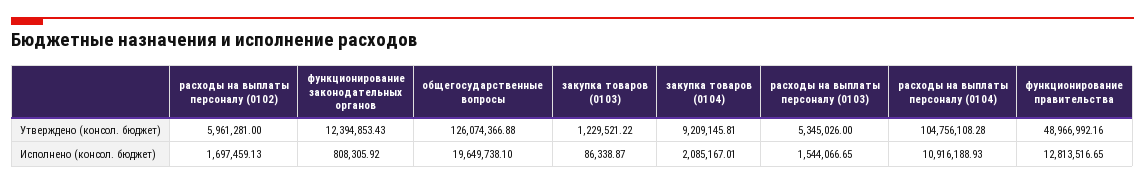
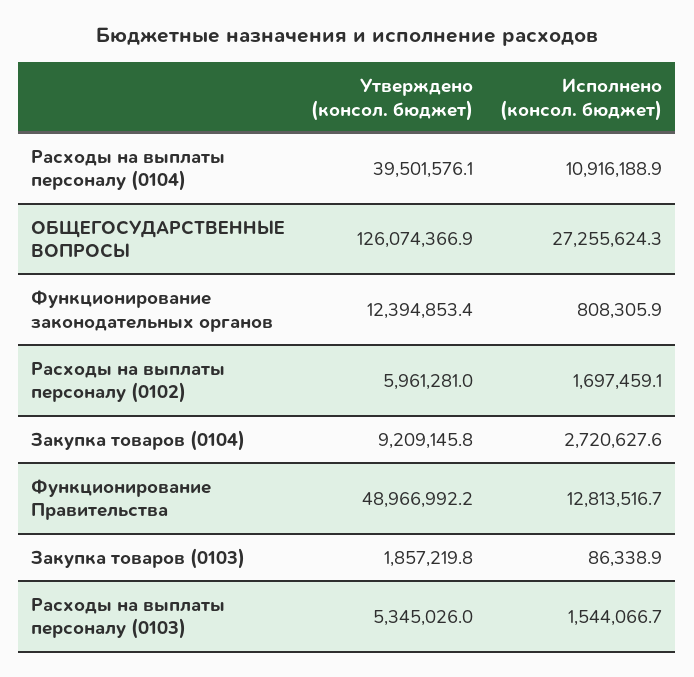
закупка товаров (0103), Утверждено (консол. бюджет): 1229521.22 -> 1857219.8
расходы на выплаты персоналу (0104), Утверждено (консол. бюджет): 104756108.28 -> 39501576.1
общегосударственные вопросы, Исполнено (консол. бюджет): 19649738.1 -> 27255624.3
закупка товаров (0104), Исполнено (консол. бюджет): 2085167.01 -> 2720627.6

